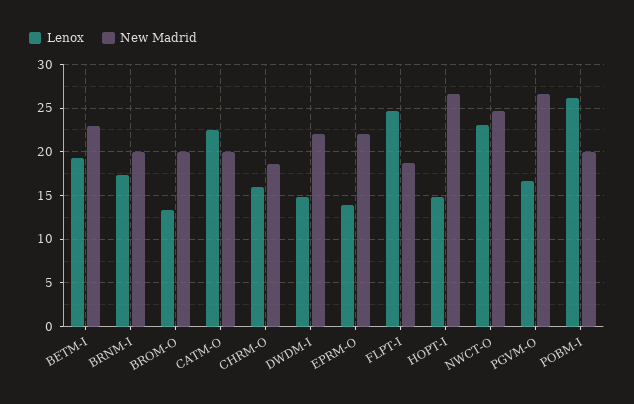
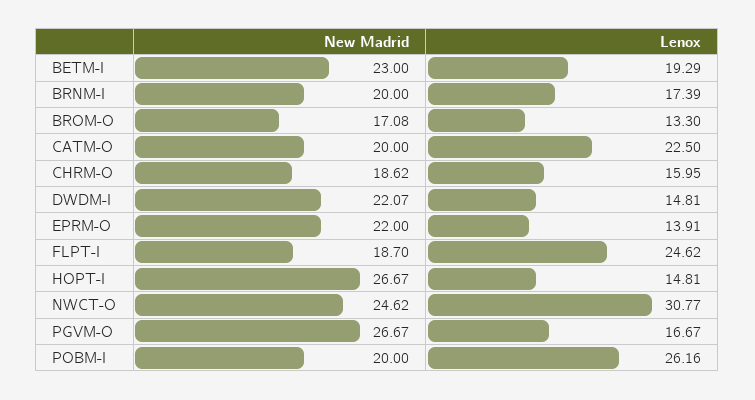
New Madrid, BROM-O: 20 -> 17.08
Lenox, NWCT-O: 23 -> 30.77

